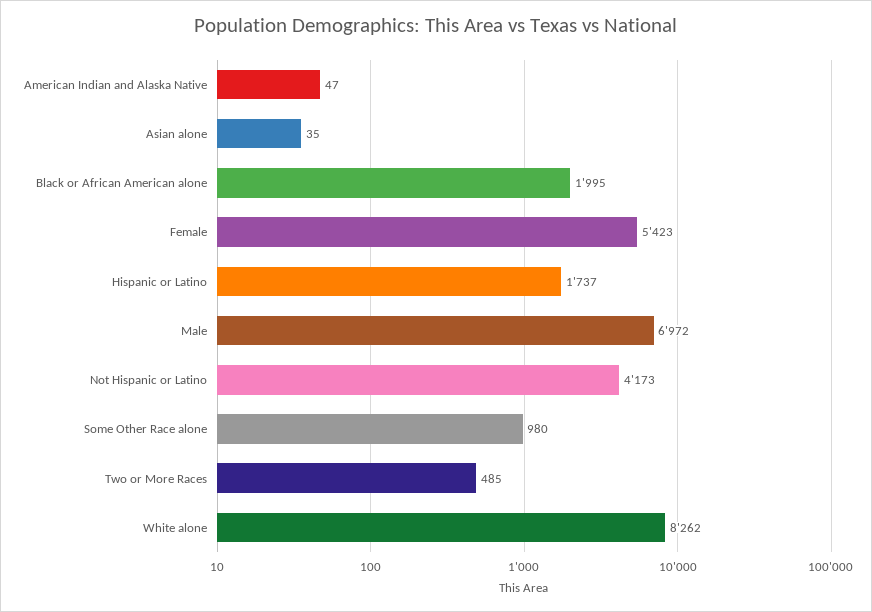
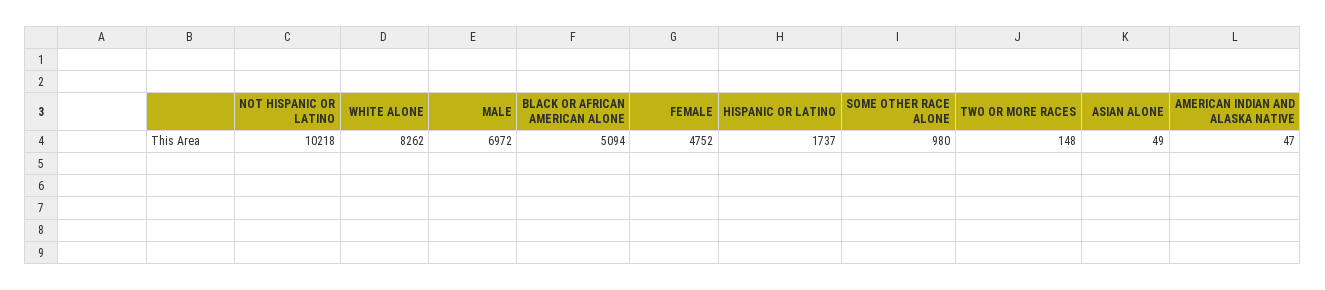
Asian alone: 35 -> 49
Black or African American alone: 1995 -> 5094
Female: 5423 -> 4752
Not Hispanic or Latino: 4173 -> 10218
Two or More Races: 485 -> 148

